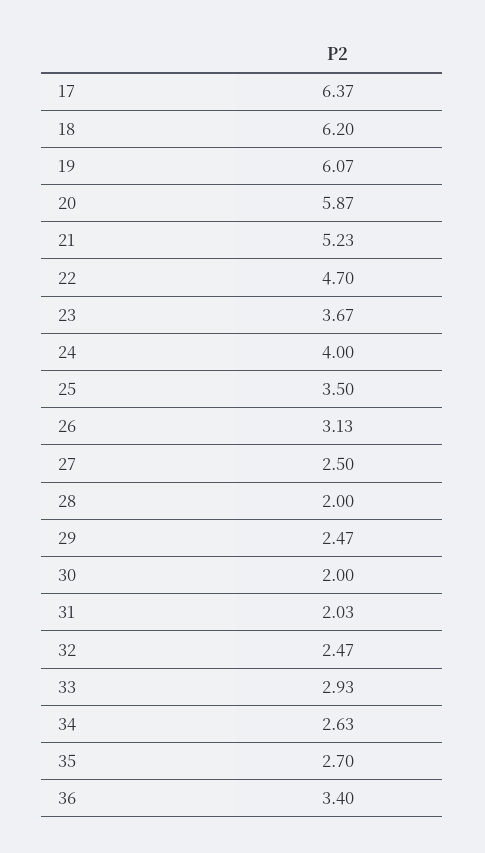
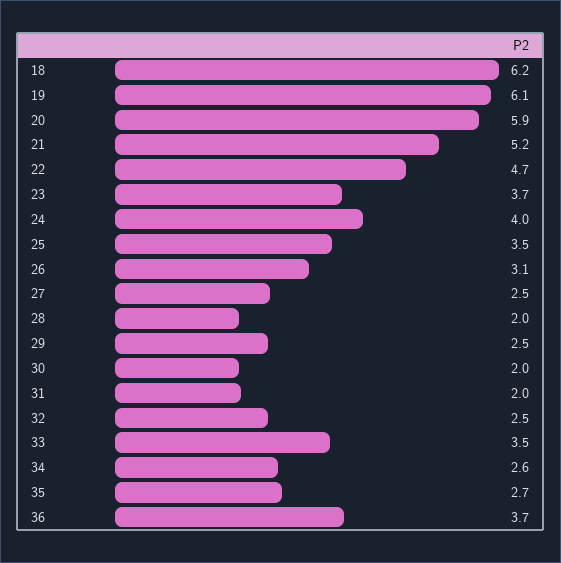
17: 6.37 -> none
33: 2.93 -> 3.5
36: 3.4 -> 3.7

